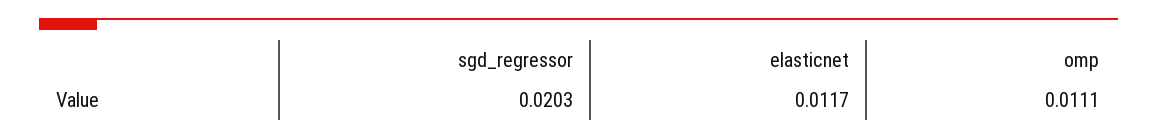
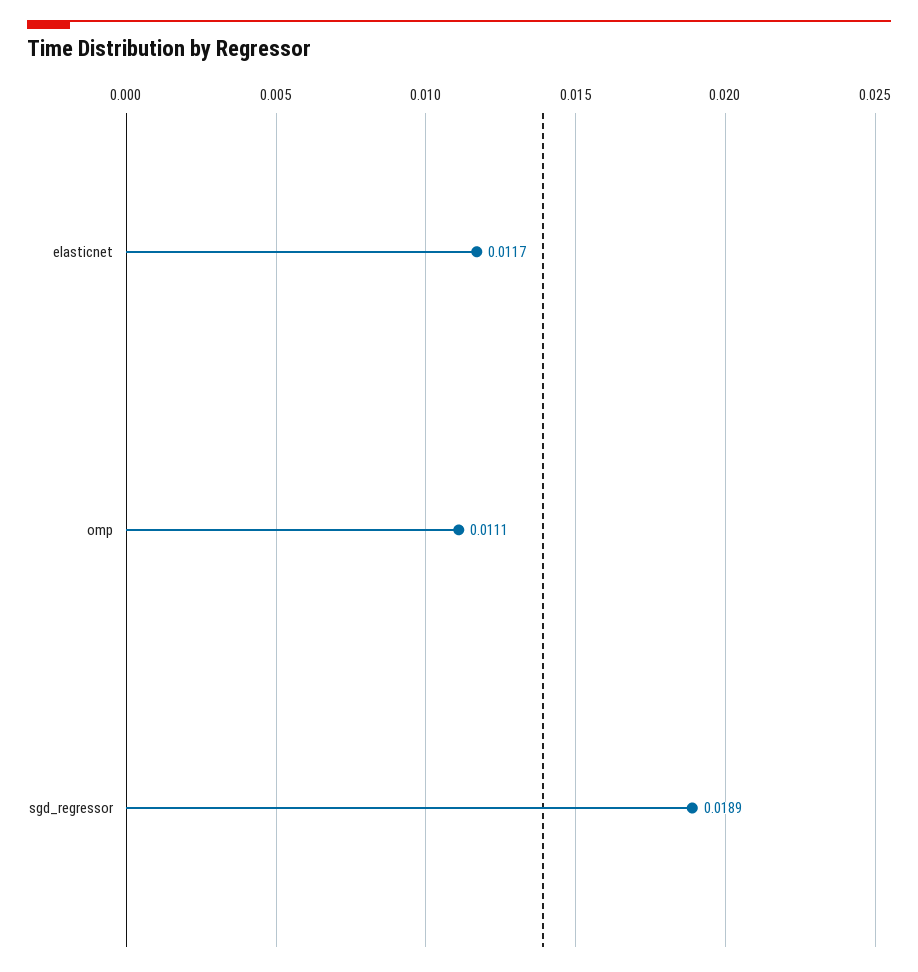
sgd_regressor: 0.0203 -> 0.0189

